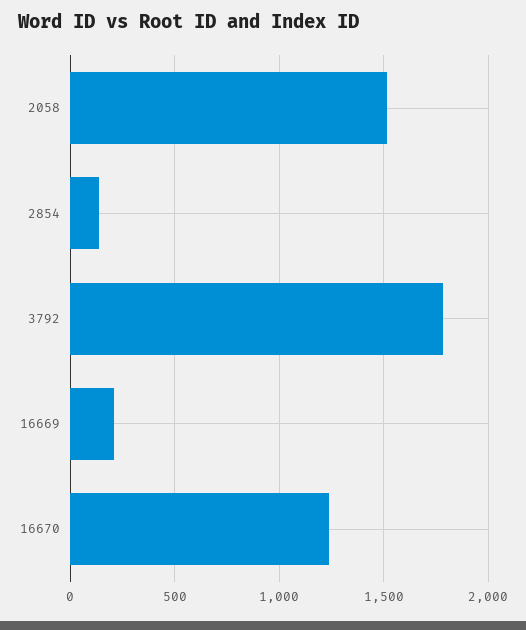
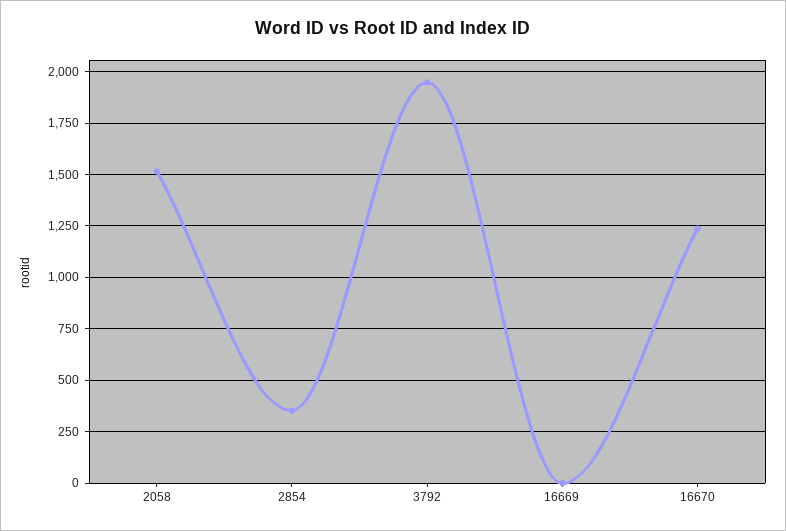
2854: 150 -> 350
3792: 1800 -> 1950
16669: 200 -> 0

